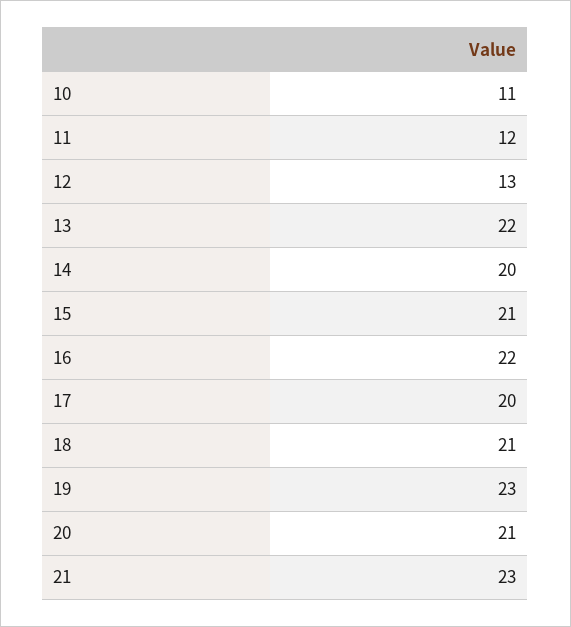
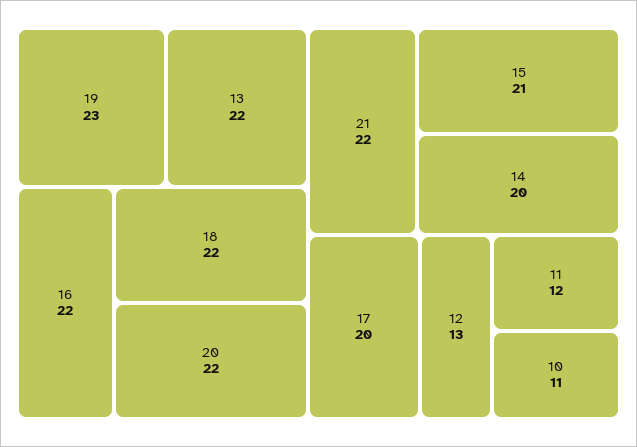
18: 21 -> 22
20: 21 -> 22
21: 23 -> 22

